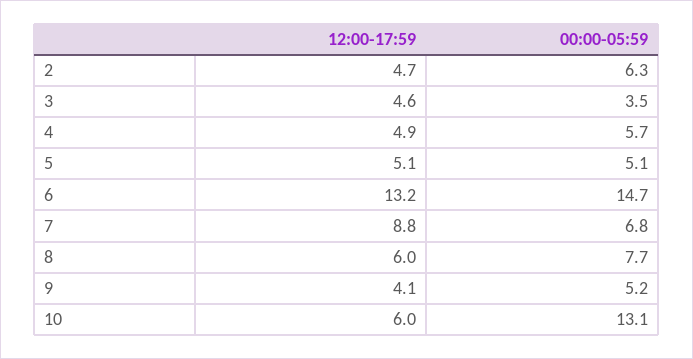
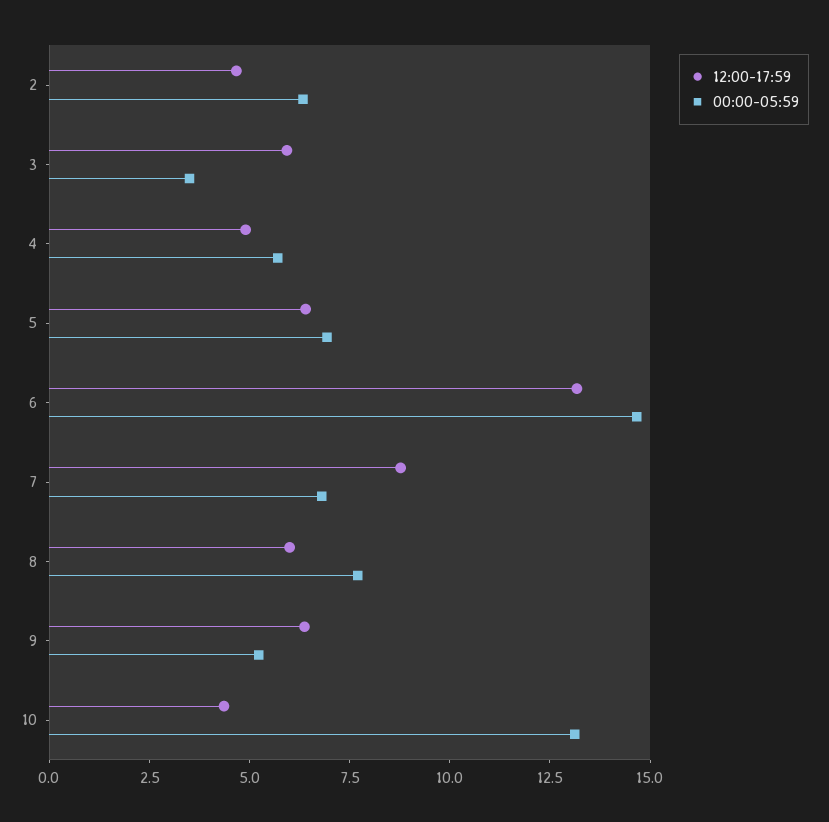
12:00-17:59, 3: 4.6 -> 6
12:00-17:59, 5: 5.1 -> 6.5
00:00-05:59, 5: 5.1 -> 7
12:00-17:59, 9: 4.1 -> 6.5
12:00-17:59, 10: 6 -> 4.5

